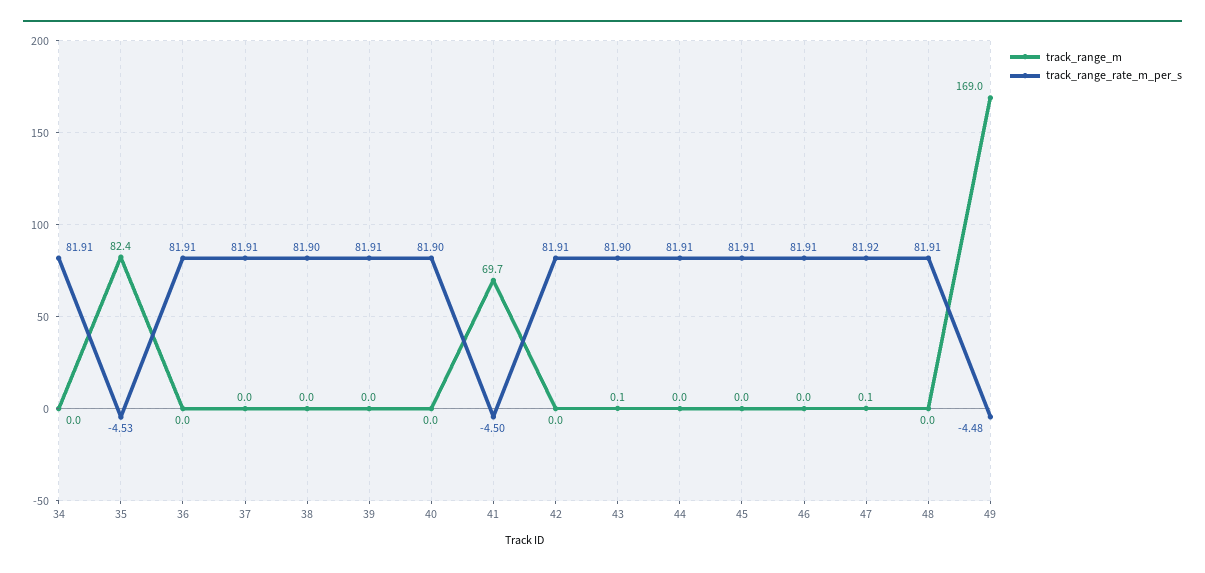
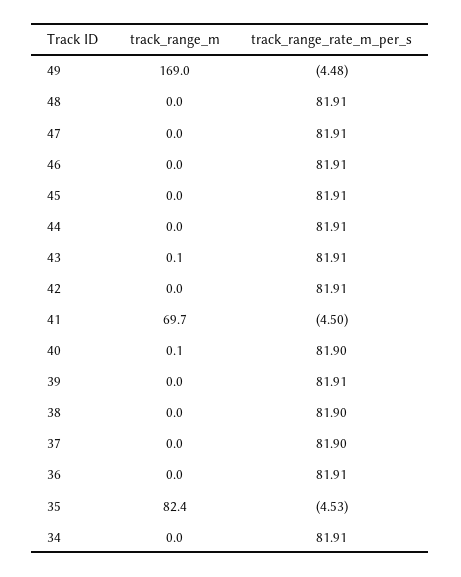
track_range_rate_m_per_s, 37: 81.91 -> 81.9
track_range_m, 40: 0 -> 0.1
track_range_rate_m_per_s, 43: 81.9 -> 81.91
track_range_m, 47: 0.1 -> 0
track_range_rate_m_per_s, 47: 81.92 -> 81.91

